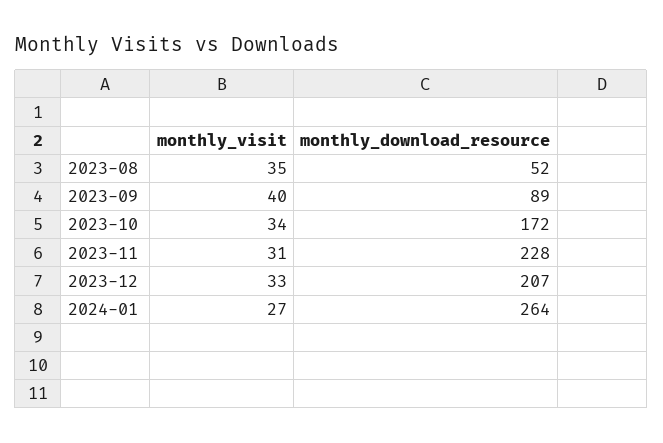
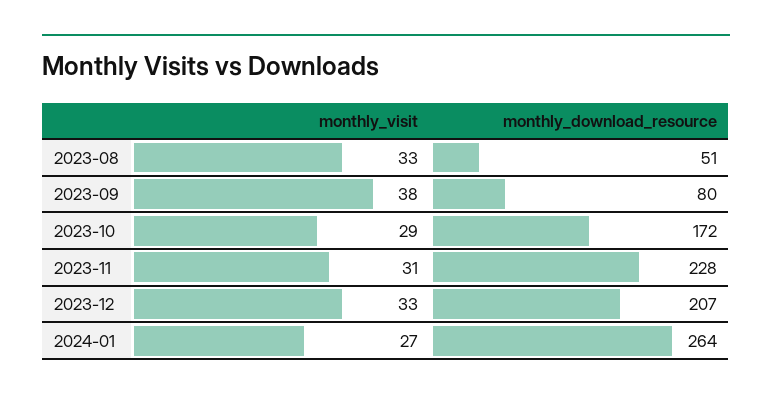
monthly_visit, 2023-08: 35 -> 33
monthly_download_resource, 2023-08: 52 -> 51
monthly_visit, 2023-09: 40 -> 38
monthly_download_resource, 2023-09: 89 -> 80
monthly_visit, 2023-10: 34 -> 29

